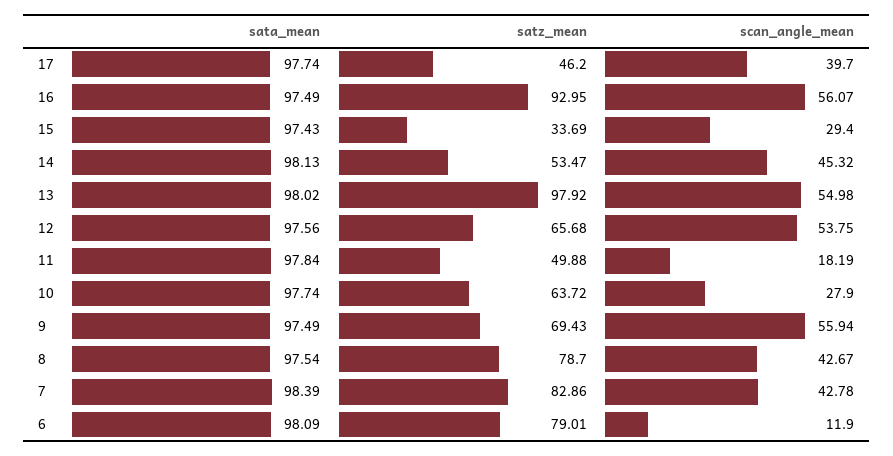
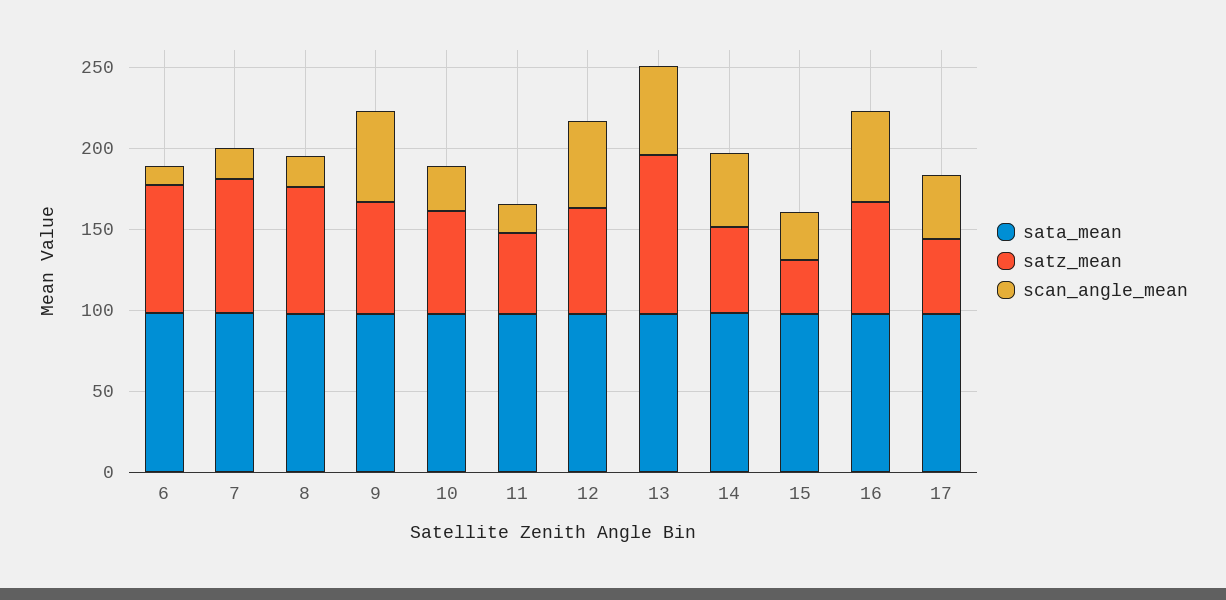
satz_mean, 16: 92.95 -> 70
scan_angle_mean, 8: 42.67 -> 20
scan_angle_mean, 7: 42.78 -> 20

